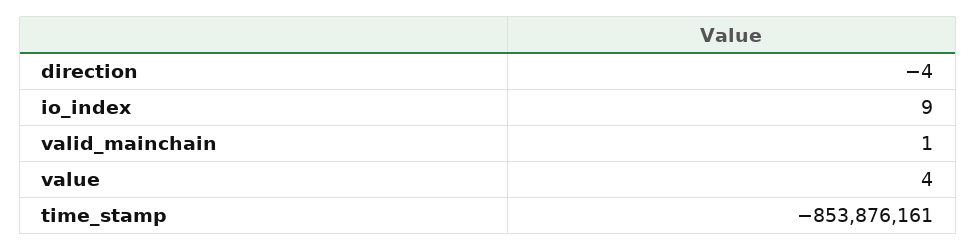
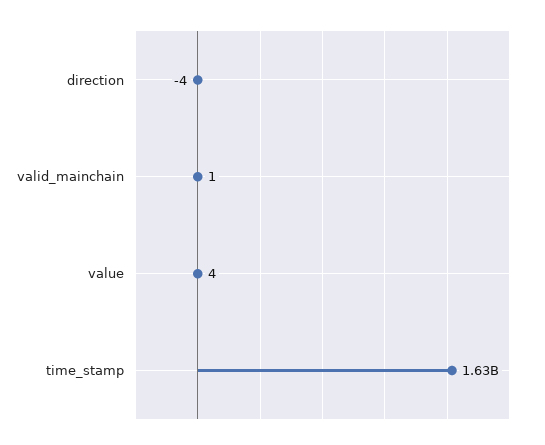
io_index: 9 -> none
time_stamp: -853876161 -> 1630000000

